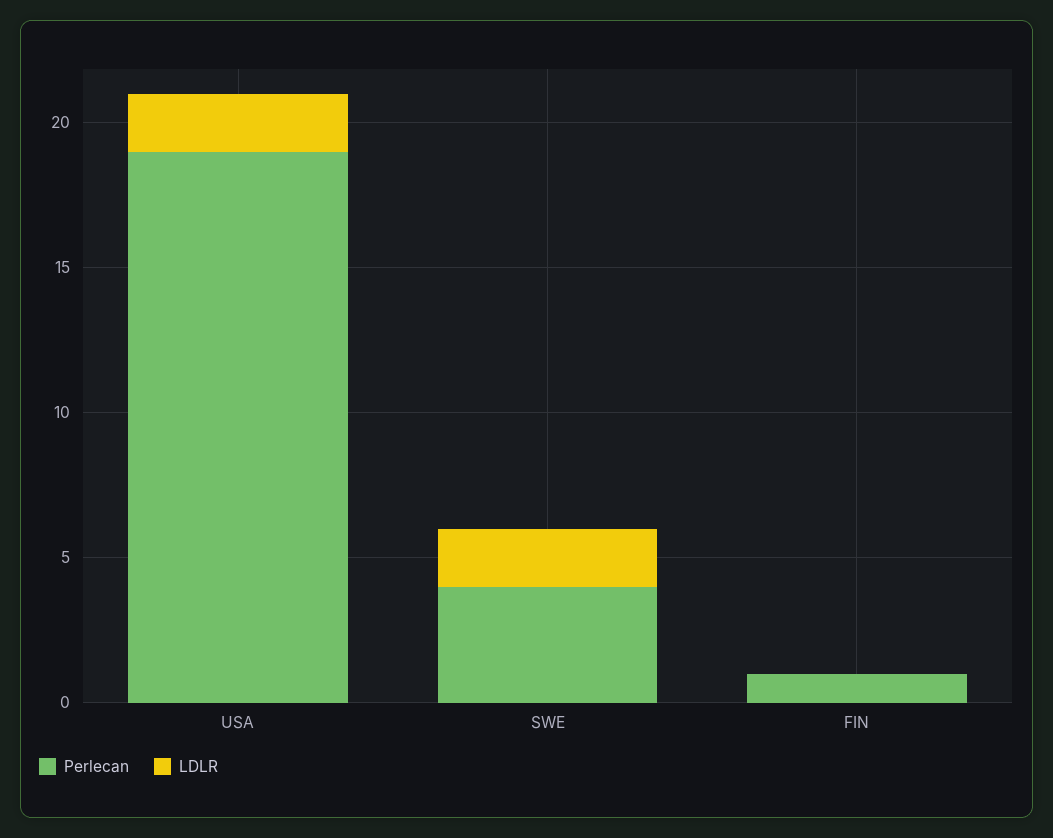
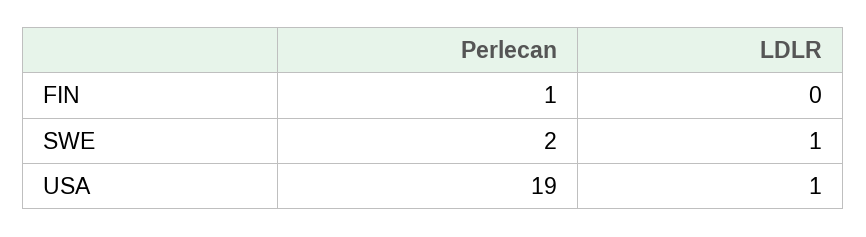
LDLR, USA: 2 -> 1
Perlecan, SWE: 4 -> 2
LDLR, SWE: 2 -> 1

